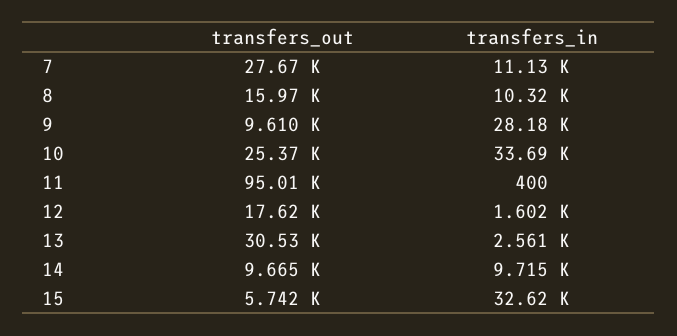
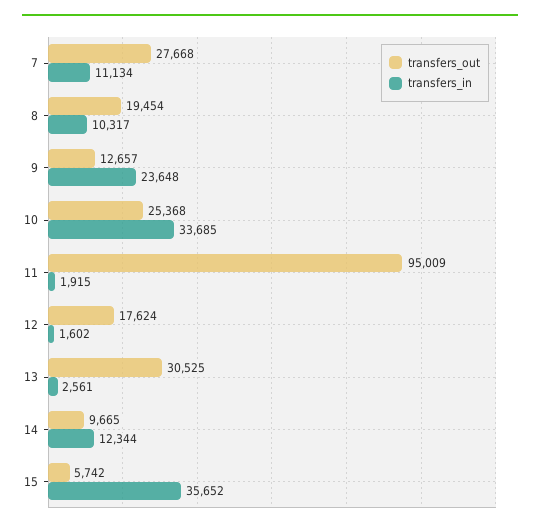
transfers_out, 8: 15970 -> 19454
transfers_out, 9: 9610 -> 12657
transfers_in, 9: 28180 -> 23648
transfers_in, 11: 400 -> 1915
transfers_in, 14: 9715 -> 12344
transfers_in, 15: 32620 -> 35652

